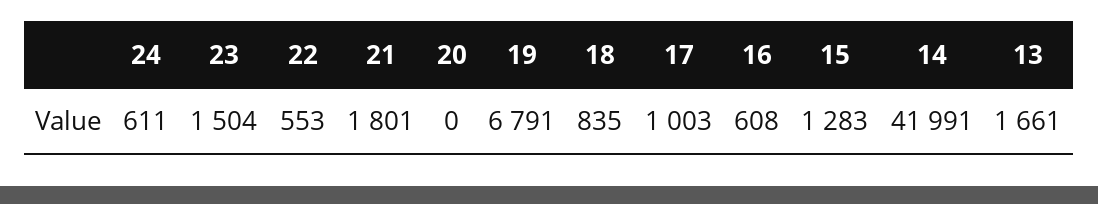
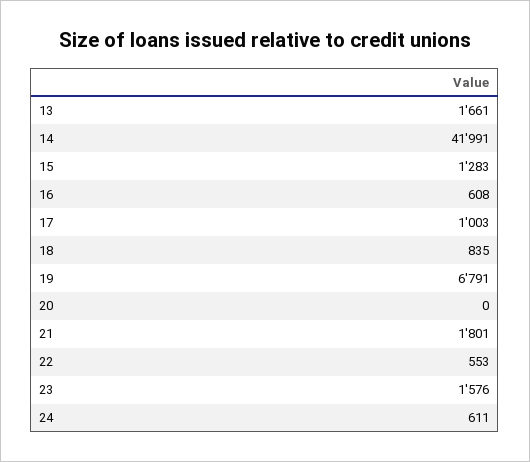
23: 1504 -> 1576

